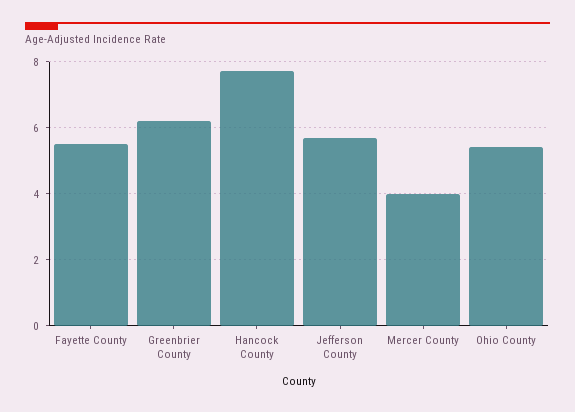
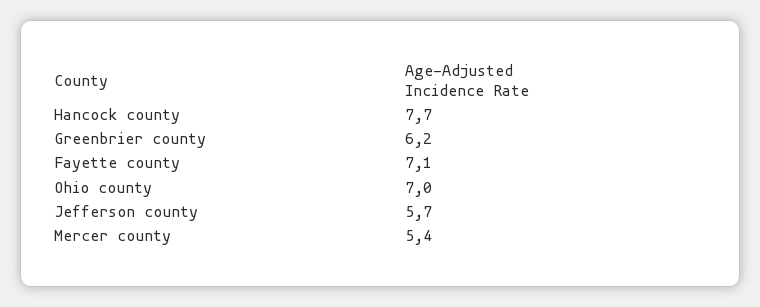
Fayette County: 5.5 -> 7.1
Mercer County: 4 -> 5.4
Ohio County: 5.5 -> 7

